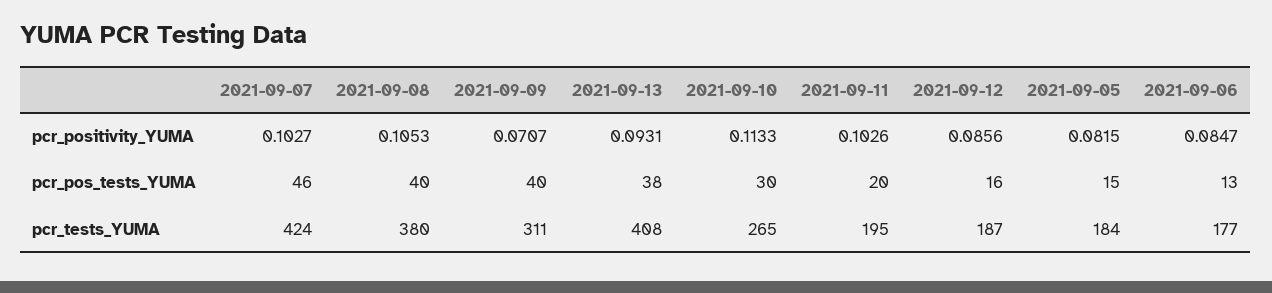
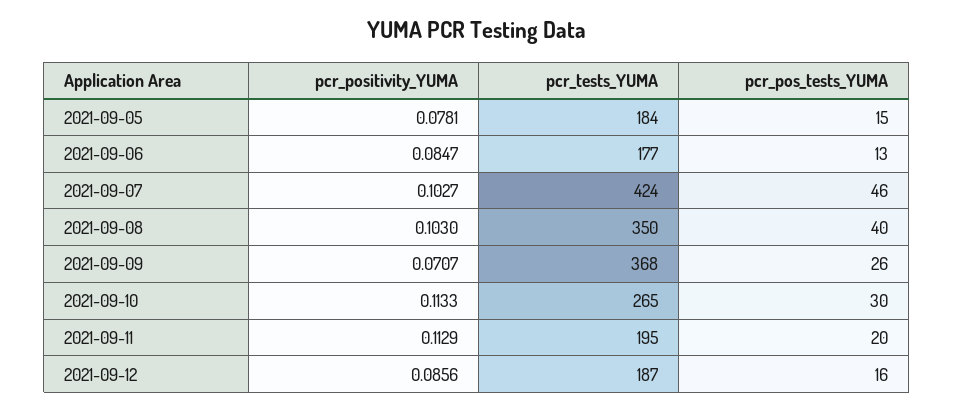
2021-09-08, pcr_positivity_YUMA: 0.1053 -> 0.103
2021-09-13, pcr_positivity_YUMA: 0.0931 -> none
2021-09-11, pcr_positivity_YUMA: 0.1026 -> 0.1129
2021-09-05, pcr_positivity_YUMA: 0.0815 -> 0.0781
2021-09-09, pcr_pos_tests_YUMA: 40 -> 26
2021-09-13, pcr_pos_tests_YUMA: 38 -> none
2021-09-08, pcr_tests_YUMA: 380 -> 350
2021-09-09, pcr_tests_YUMA: 311 -> 368
2021-09-13, pcr_tests_YUMA: 408 -> none

